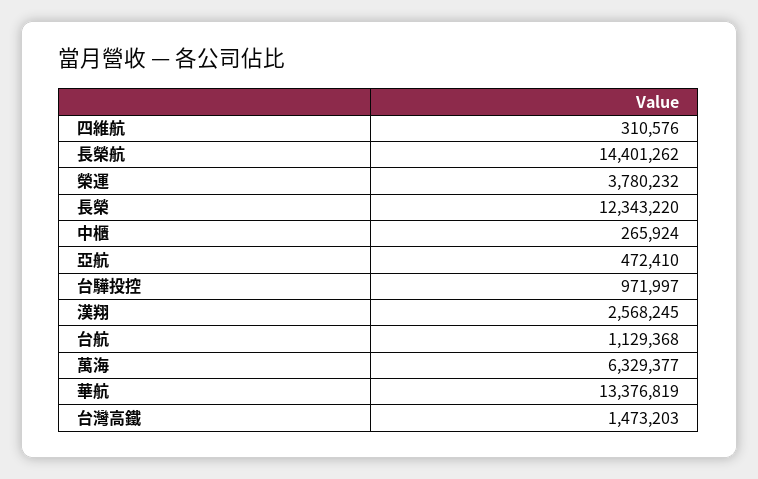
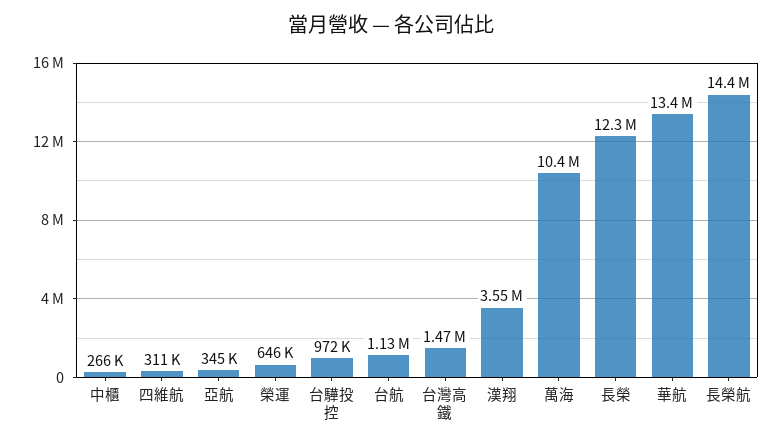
榮運: 3780232 -> 646000
亞航: 472410 -> 345000
漢翔: 2568245 -> 3550000
萬海: 6329377 -> 10400000

